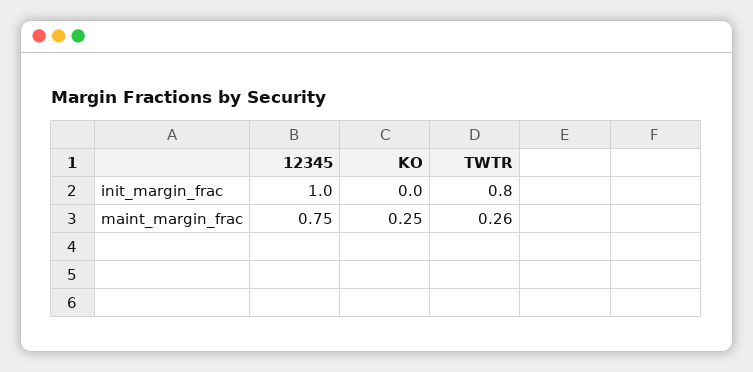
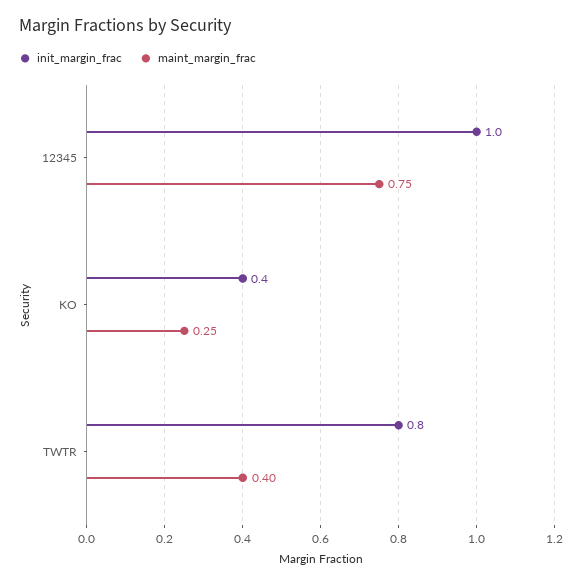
init_margin_frac, KO: 0 -> 0.4
maint_margin_frac, TWTR: 0.26 -> 0.4

